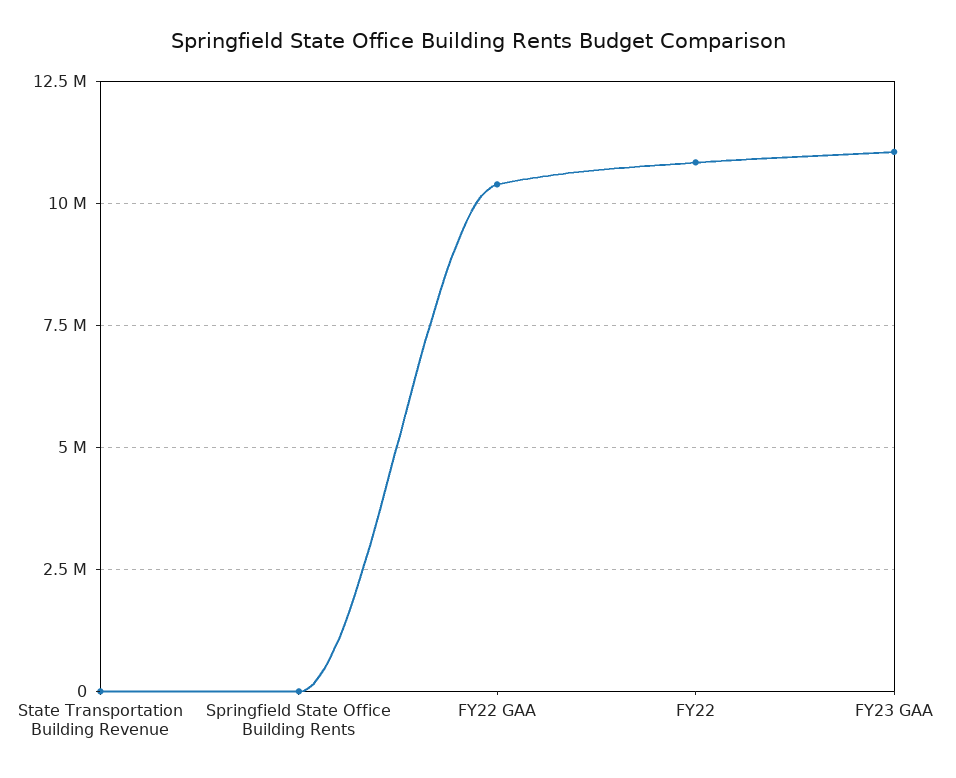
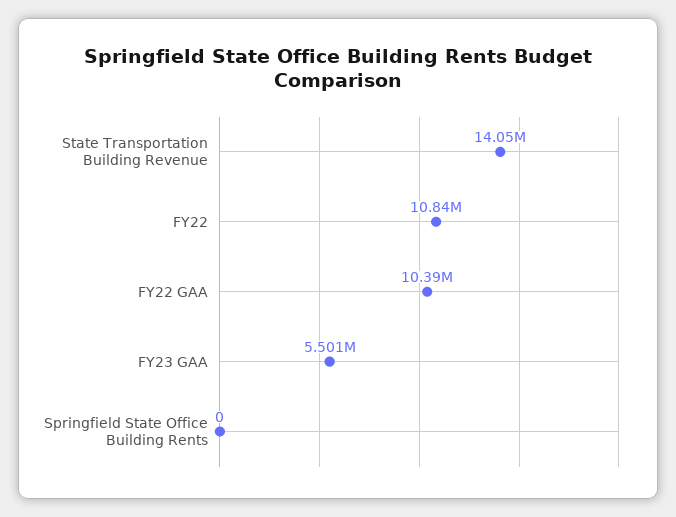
State Transportation Building Revenue: 0 -> 14050000
FY23 GAA: 11000000 -> 5501000

